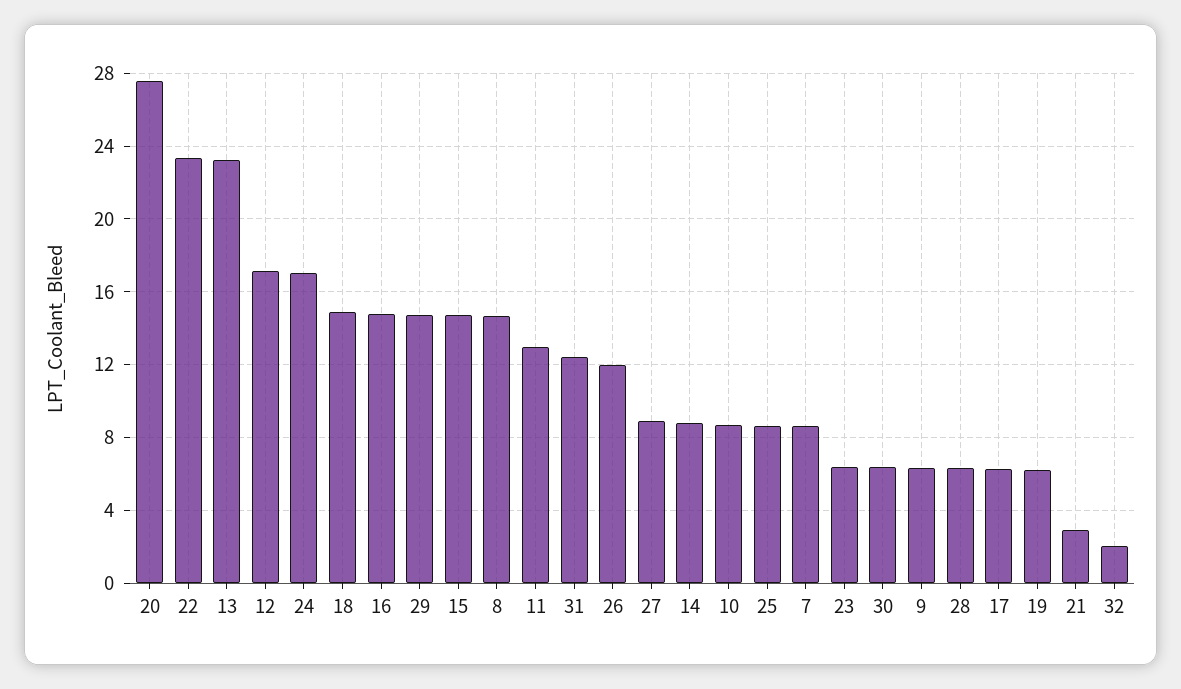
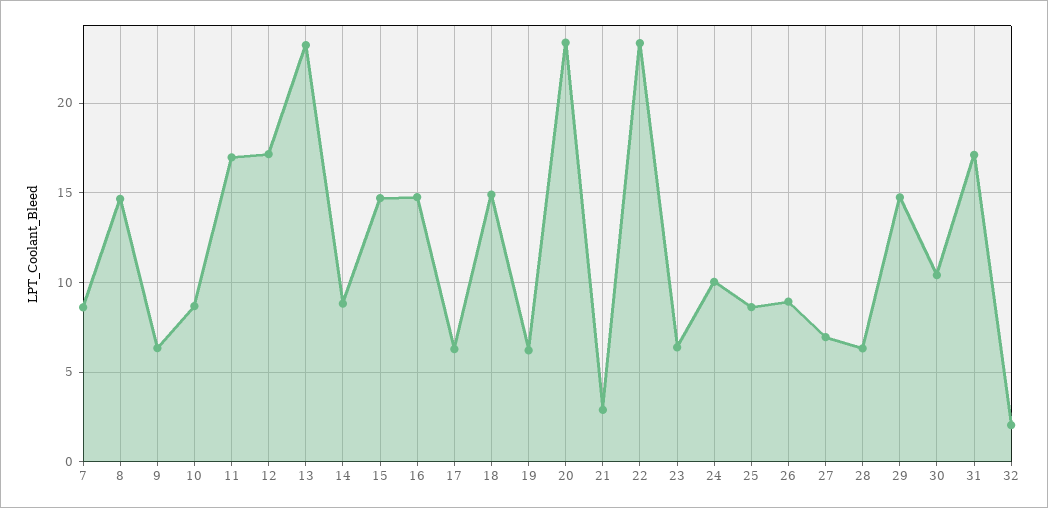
20: 27.5 -> 23.5
24: 17 -> 10
11: 13 -> 17
31: 12.5 -> 17
26: 12 -> 9
27: 9 -> 7
30: 6.5 -> 10.5

